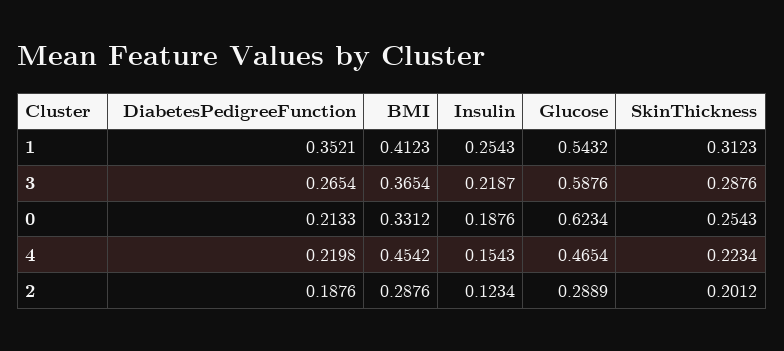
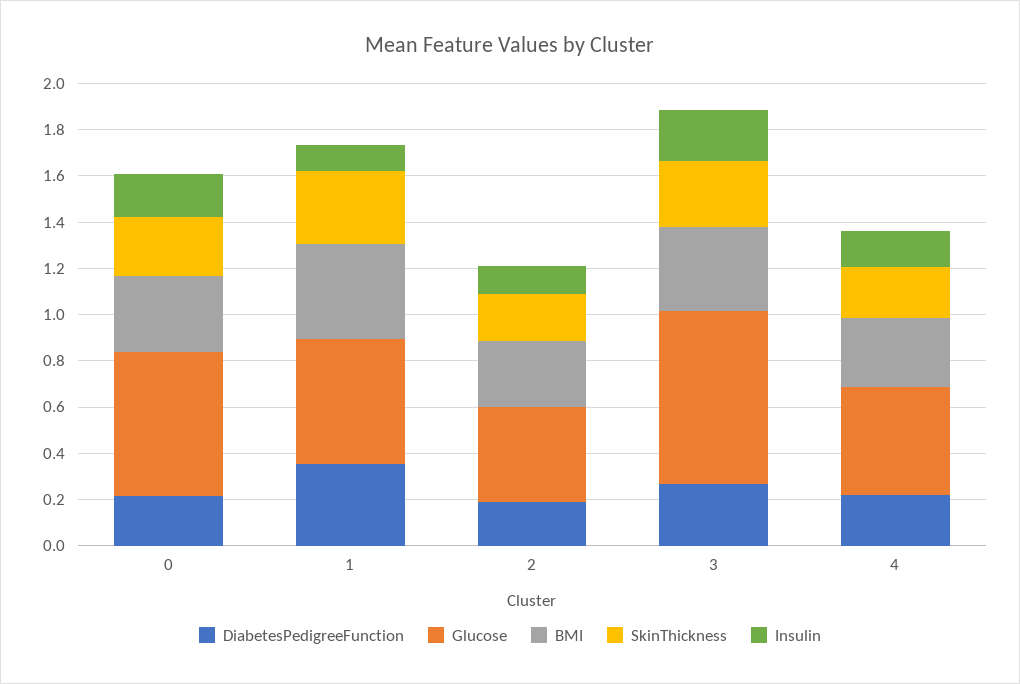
Insulin, 1: 0.2543 -> 0.1
Glucose, 3: 0.5876 -> 0.75
BMI, 4: 0.4542 -> 0.3
Glucose, 2: 0.2889 -> 0.4

